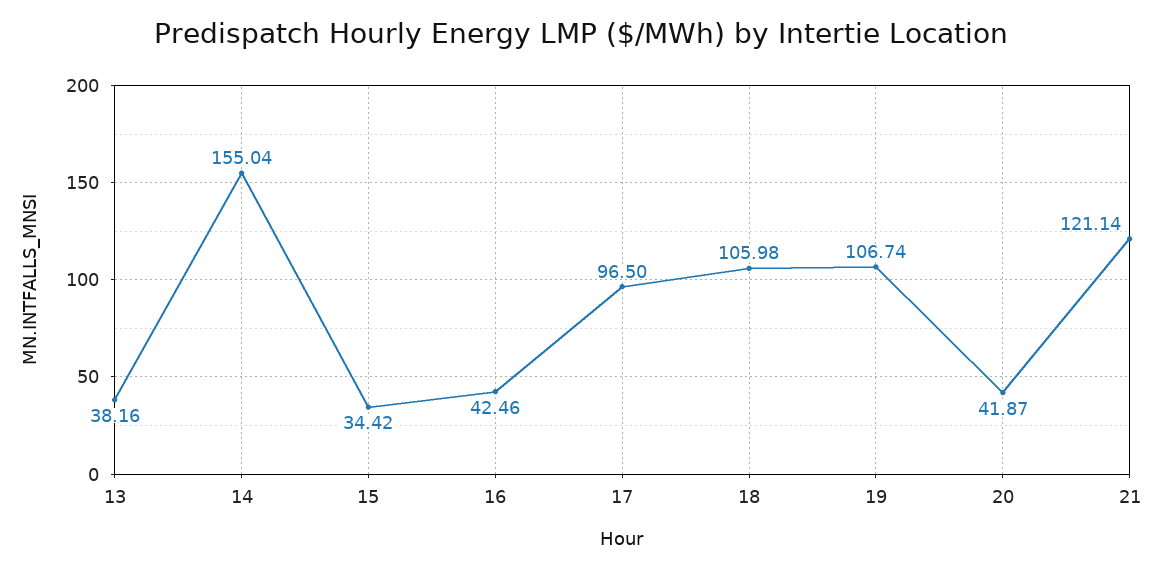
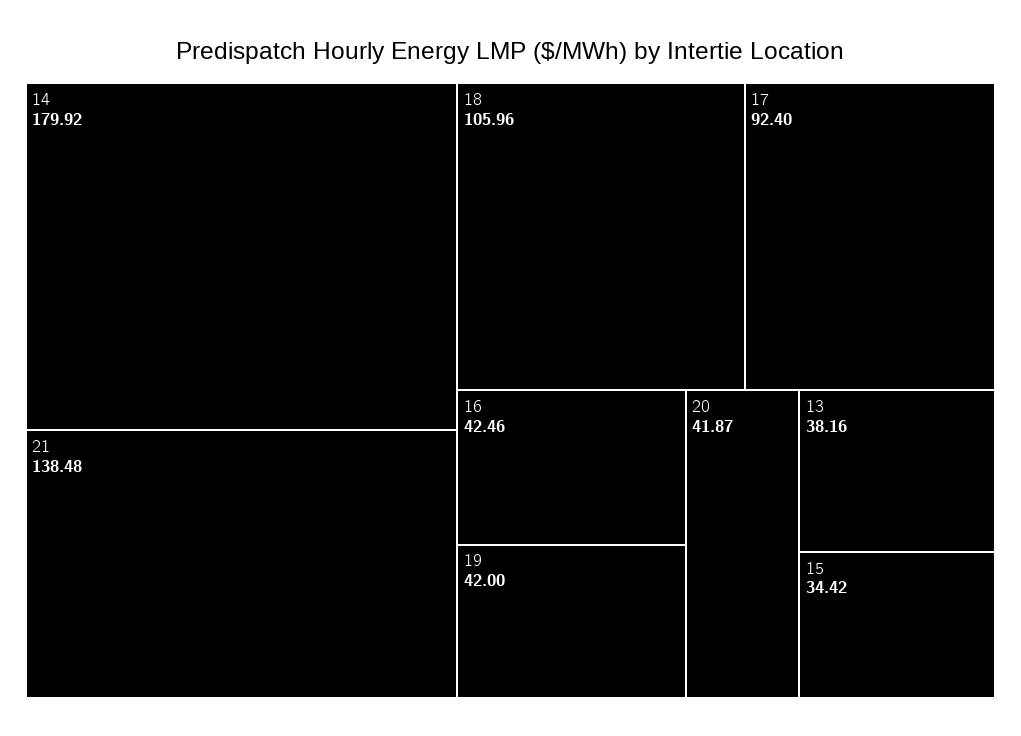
14: 155.04 -> 179.92
17: 96.5 -> 92.4
18: 105.98 -> 105.96
19: 106.74 -> 42
21: 121.14 -> 138.48

